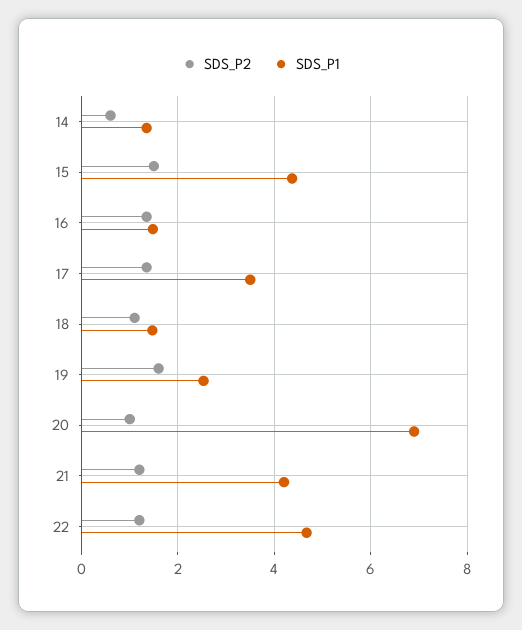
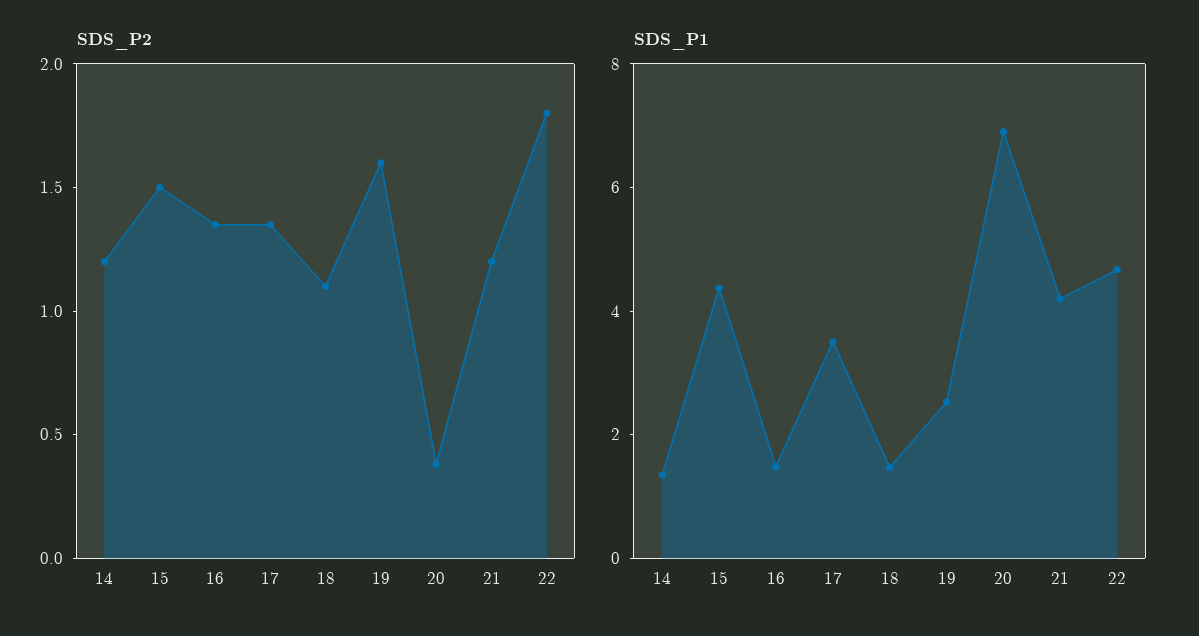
SDS_P2, 14: 0.6 -> 1.2
SDS_P2, 20: 1 -> 0.4
SDS_P2, 22: 1.2 -> 1.8

